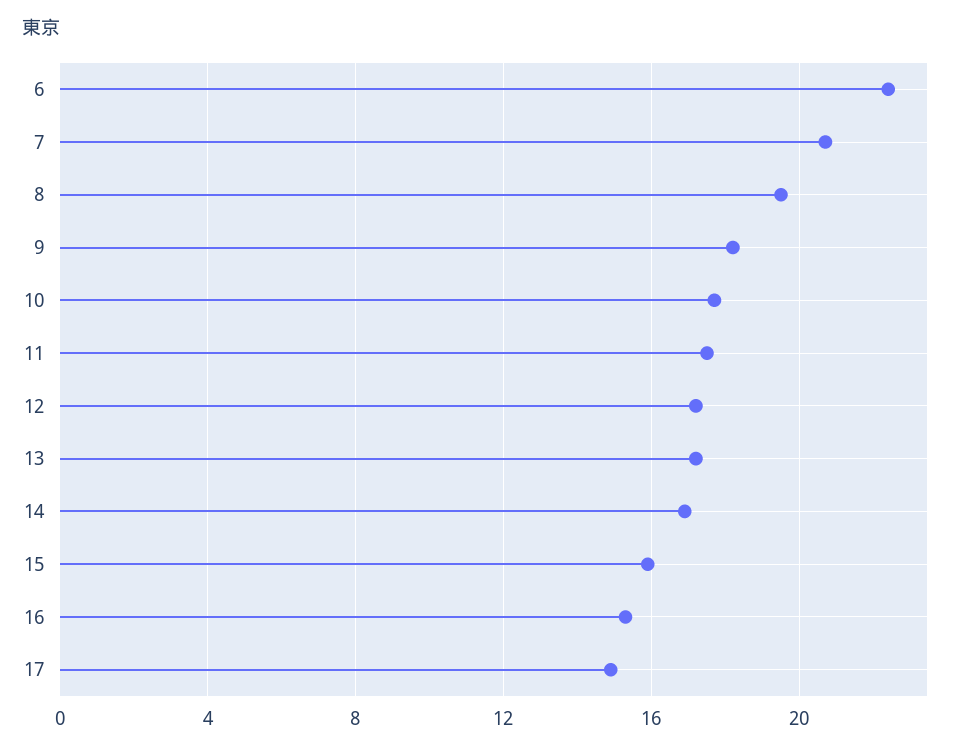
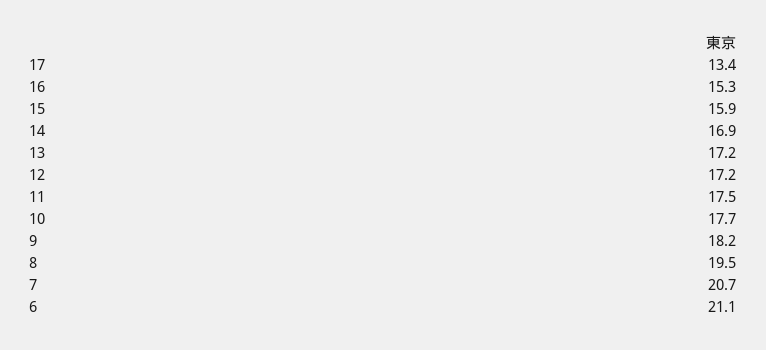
6: 22.5 -> 21.1
17: 15 -> 13.4

